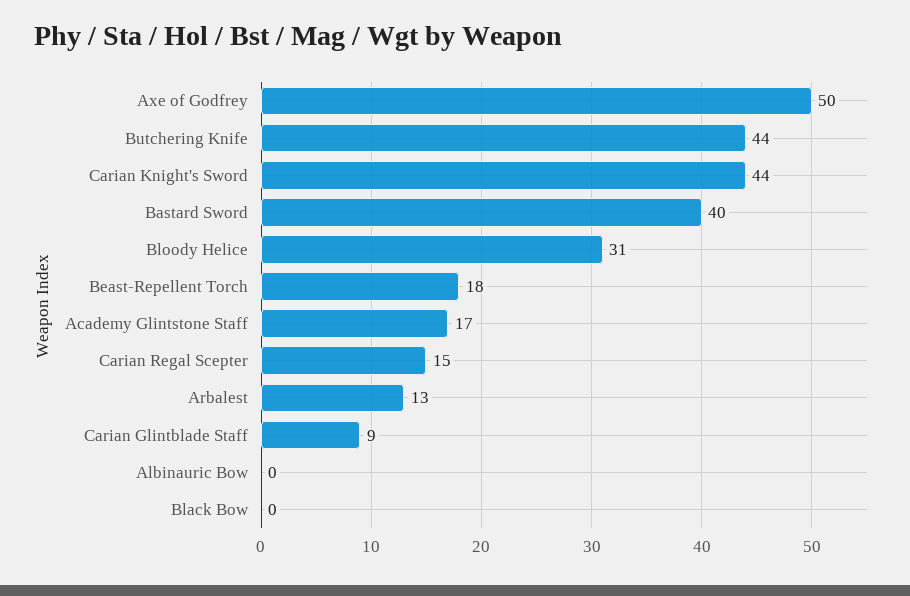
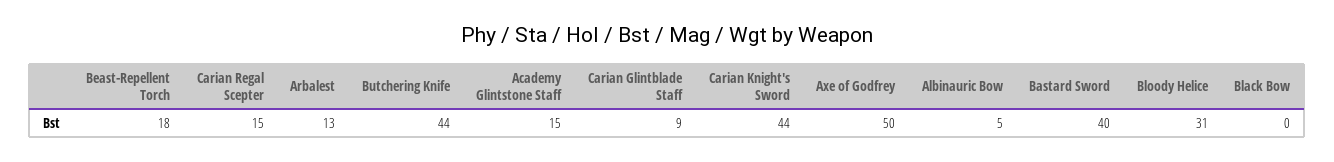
Academy Glintstone Staff: 17 -> 15
Albinauric Bow: 0 -> 5

